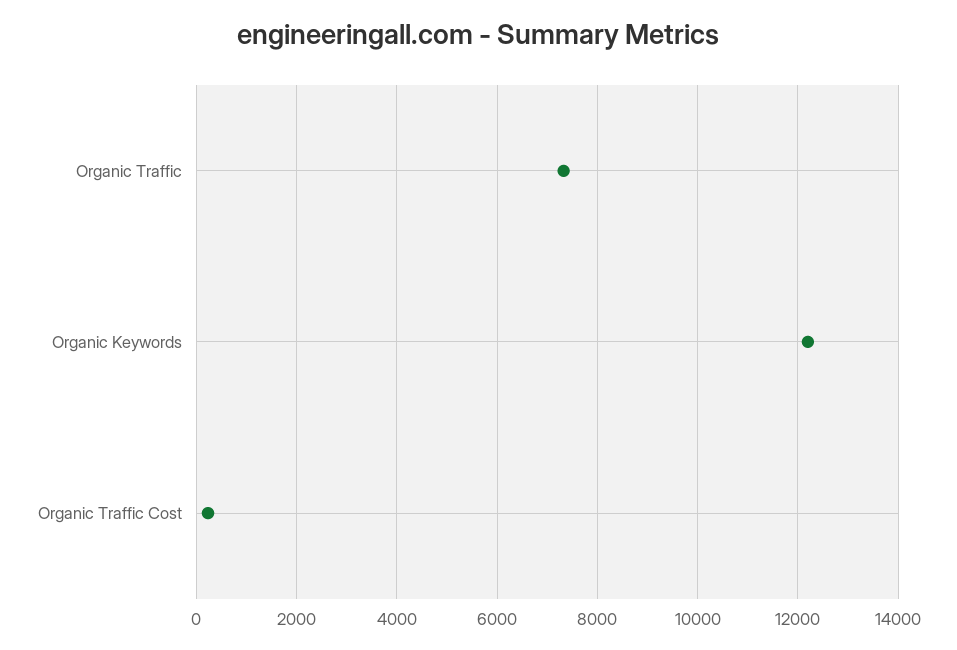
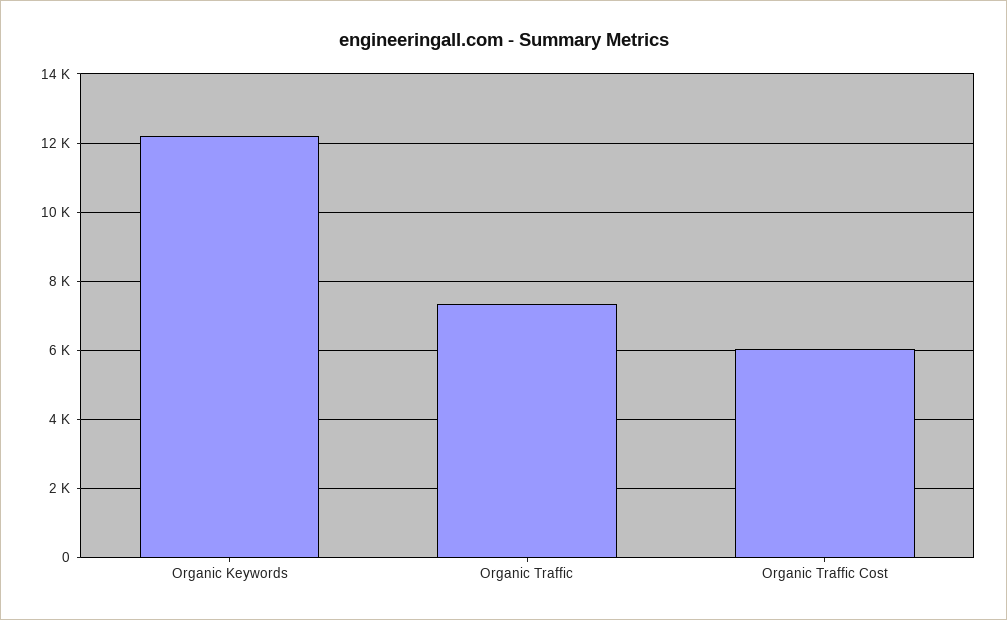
Organic Traffic Cost: 200 -> 6000

